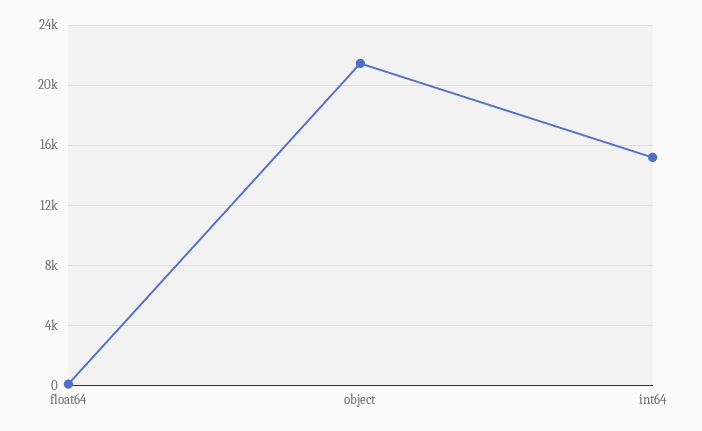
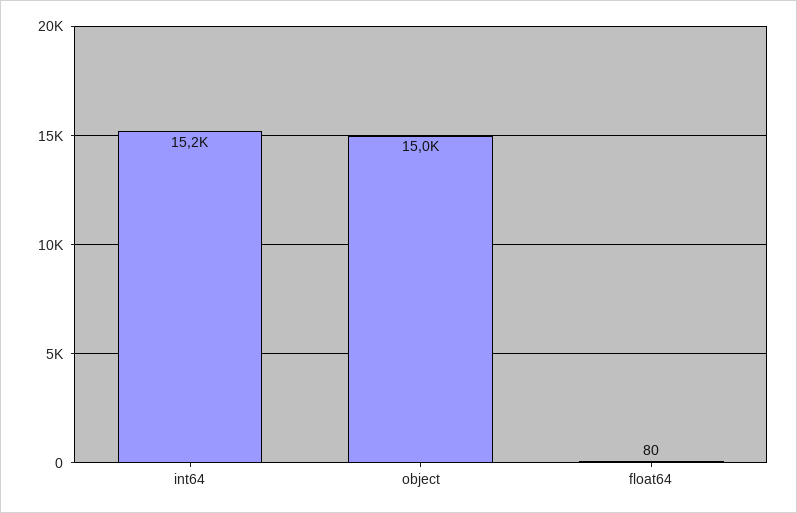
object: 21500 -> 15000

